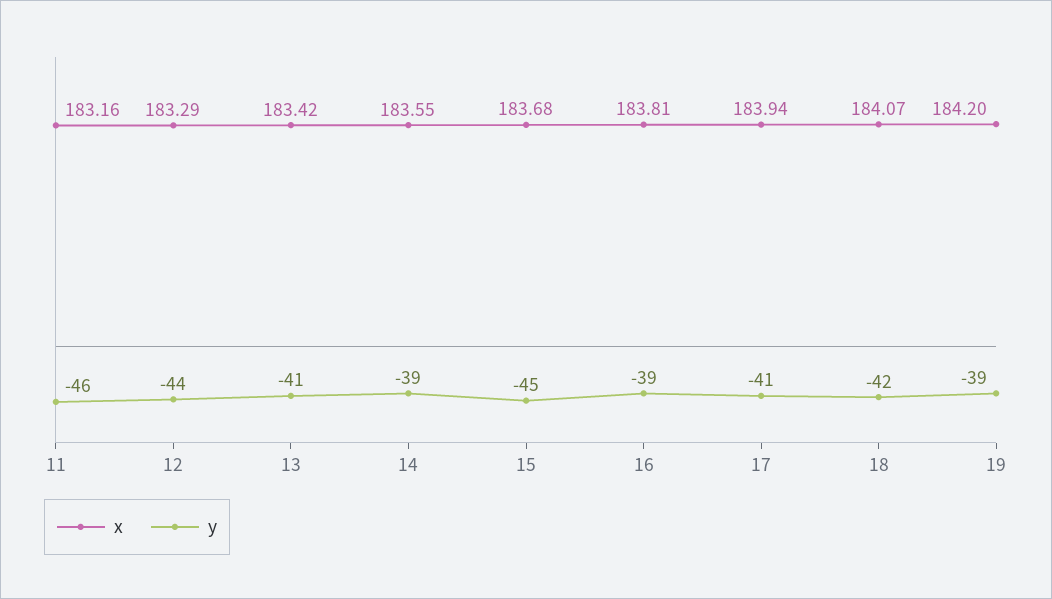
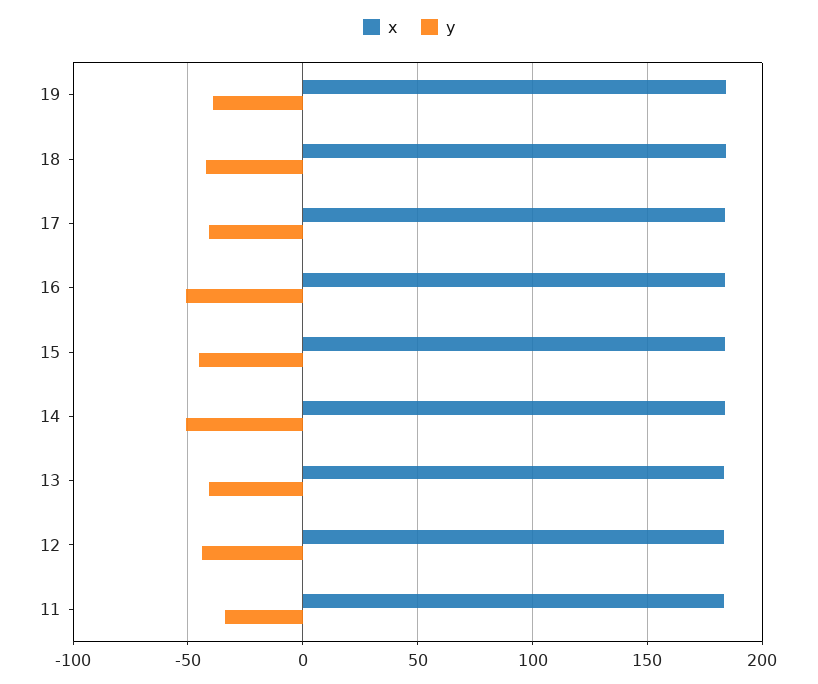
y, 11: -46 -> -35
y, 14: -39 -> -50
y, 16: -39 -> -50

